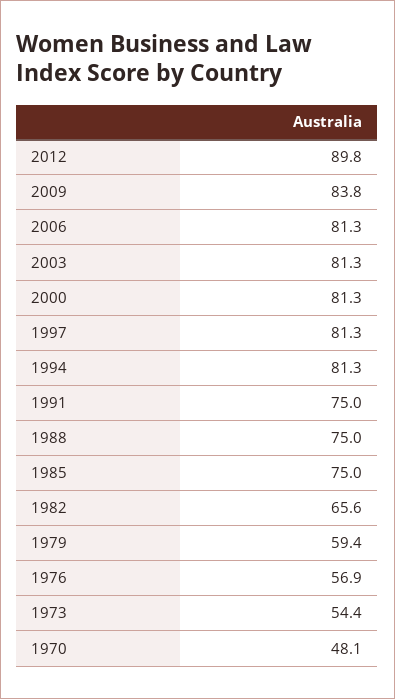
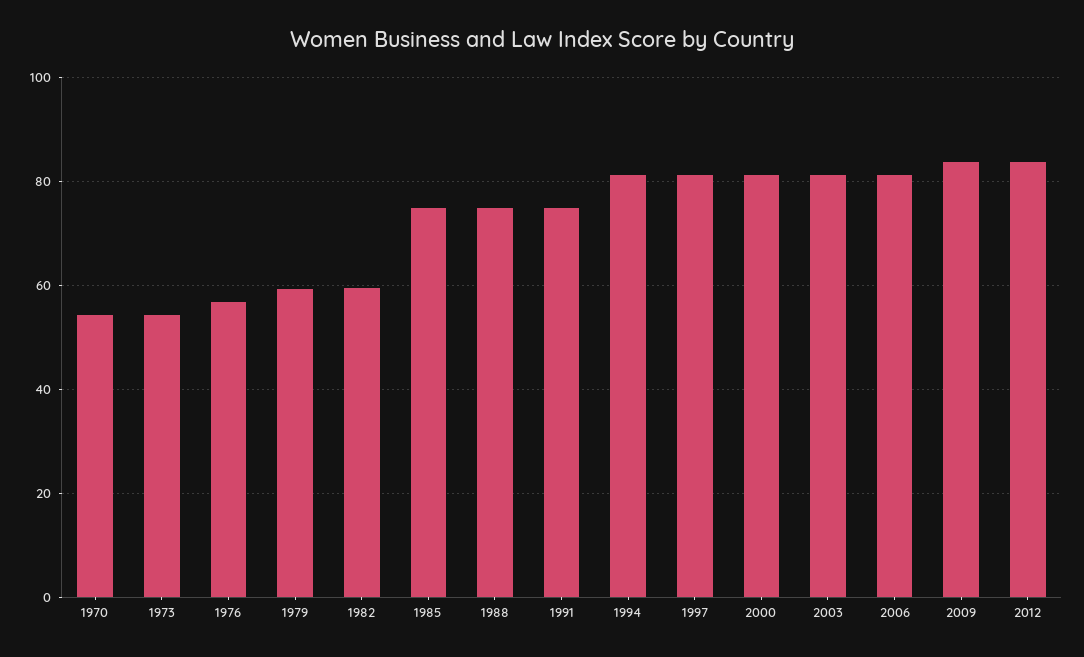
2012: 89.8 -> 84
1982: 65.6 -> 60
1970: 48.1 -> 54

